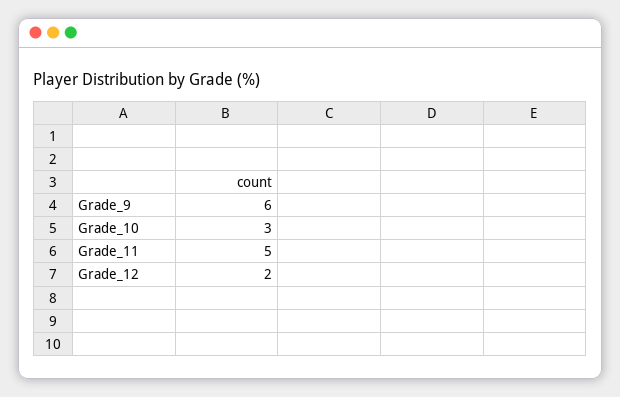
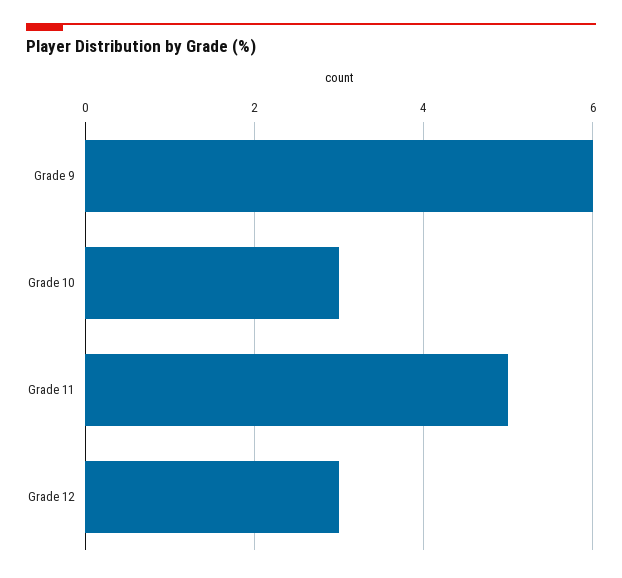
Grade_12: 2 -> 3

